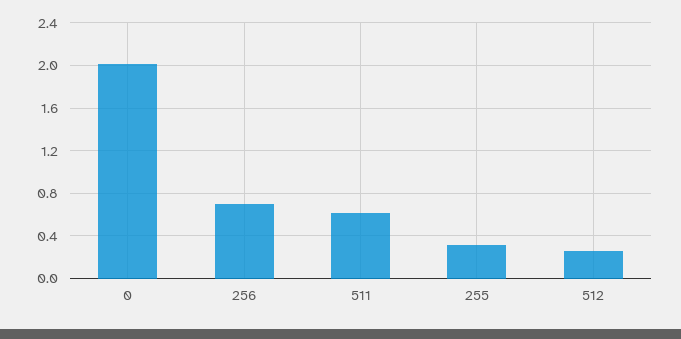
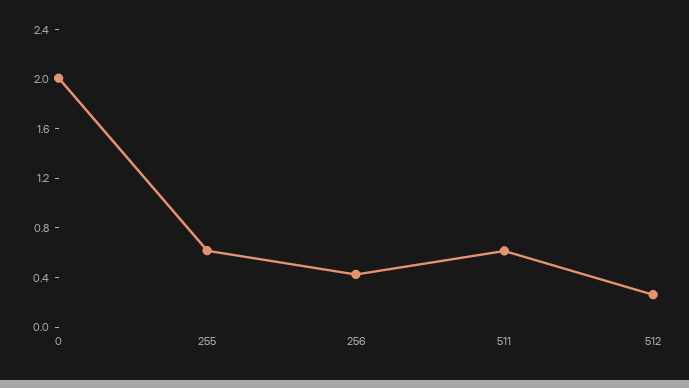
256: 0.7 -> 0.4
255: 0.3 -> 0.6

